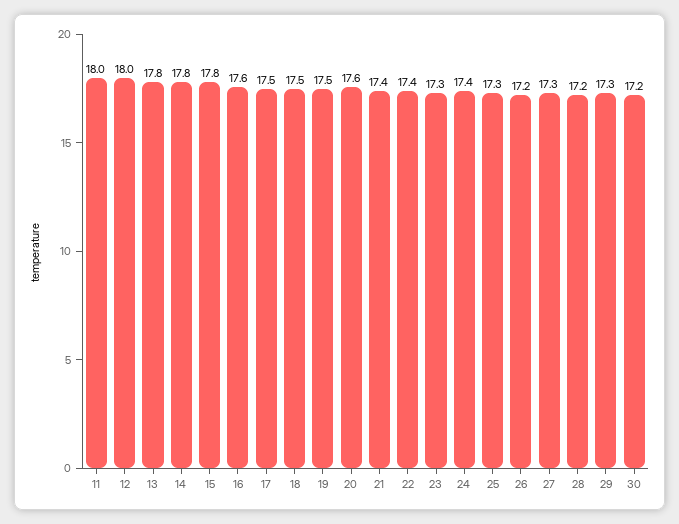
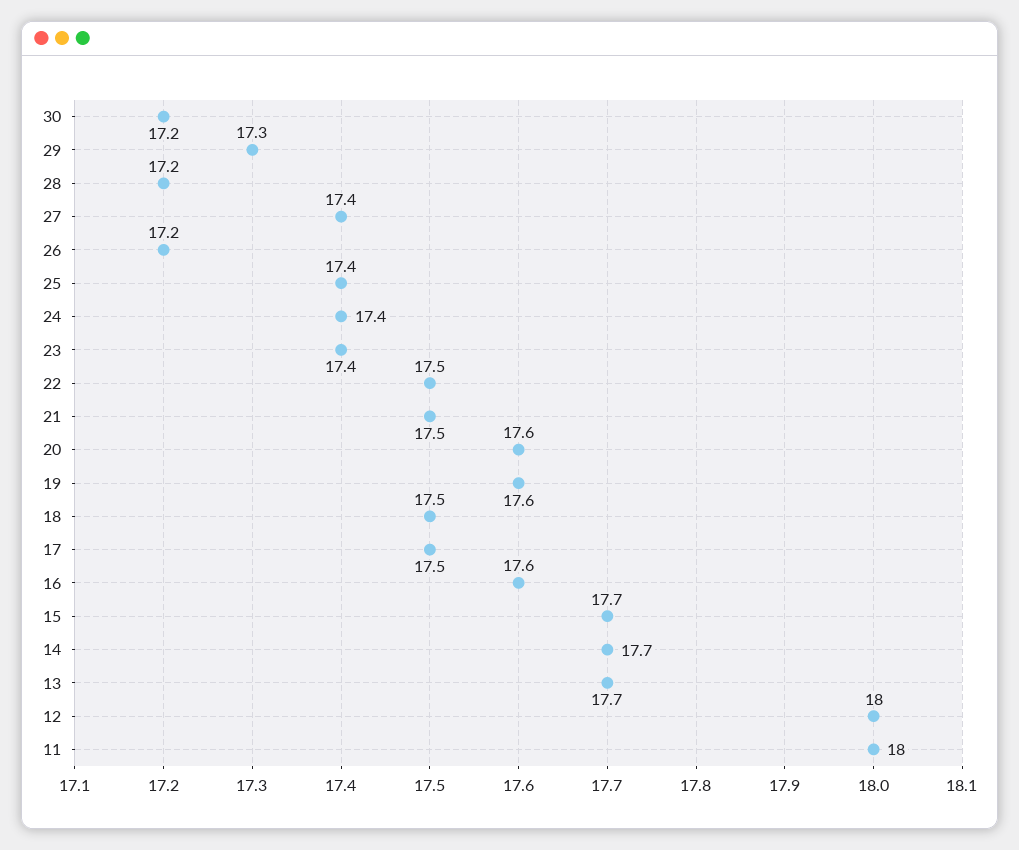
13: 17.8 -> 17.7
14: 17.8 -> 17.7
15: 17.8 -> 17.7
19: 17.5 -> 17.6
21: 17.4 -> 17.5
22: 17.4 -> 17.5
23: 17.3 -> 17.4
25: 17.3 -> 17.4
27: 17.3 -> 17.4

